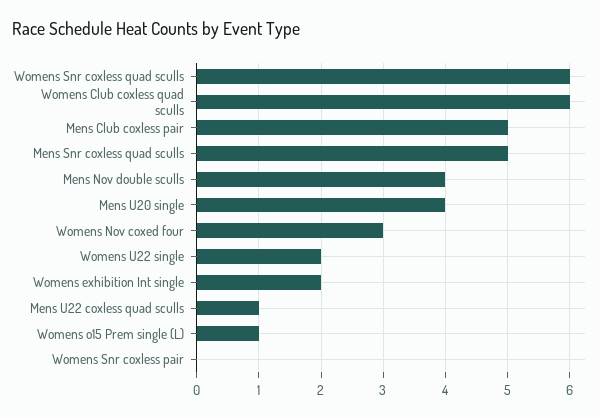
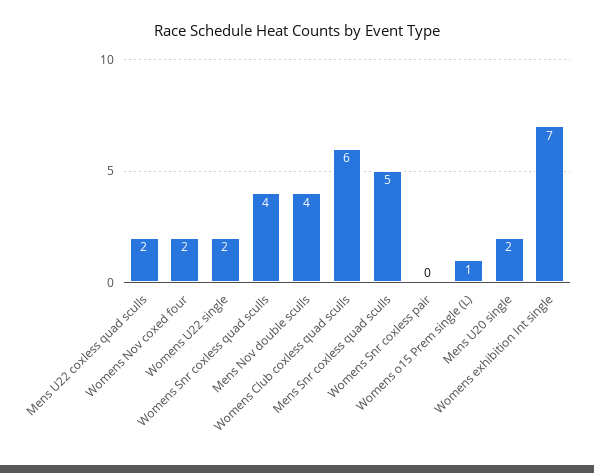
Womens Snr coxless quad sculls: 6 -> 4
Mens Club coxless pair: 5 -> none
Mens U20 single: 4 -> 2
Womens Nov coxed four: 3 -> 2
Womens exhibition Int single: 2 -> 7
Mens U22 coxless quad sculls: 1 -> 2

